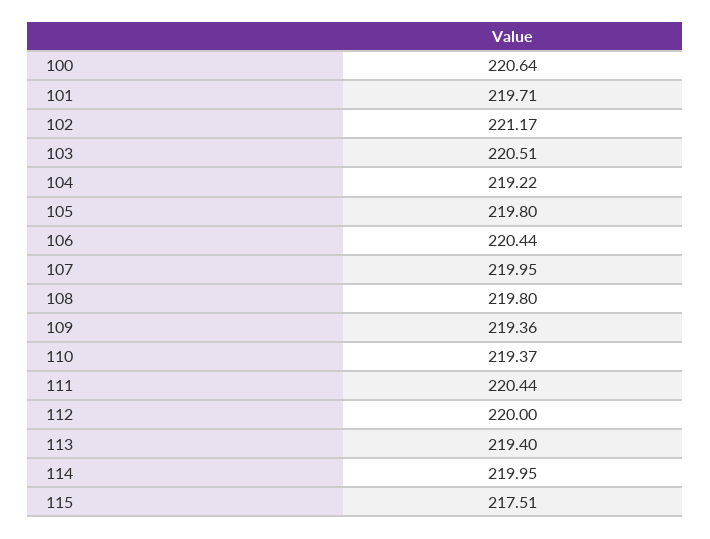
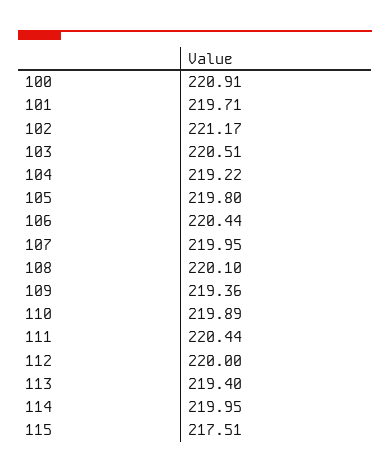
100: 220.64 -> 220.91
108: 219.8 -> 220.1
110: 219.37 -> 219.89

